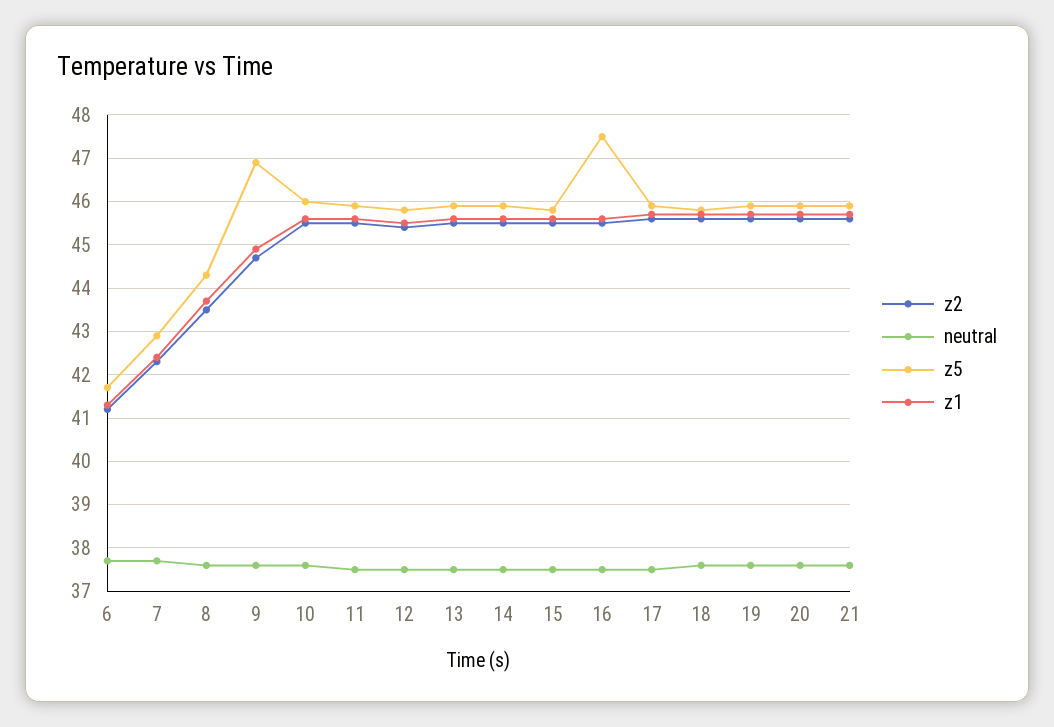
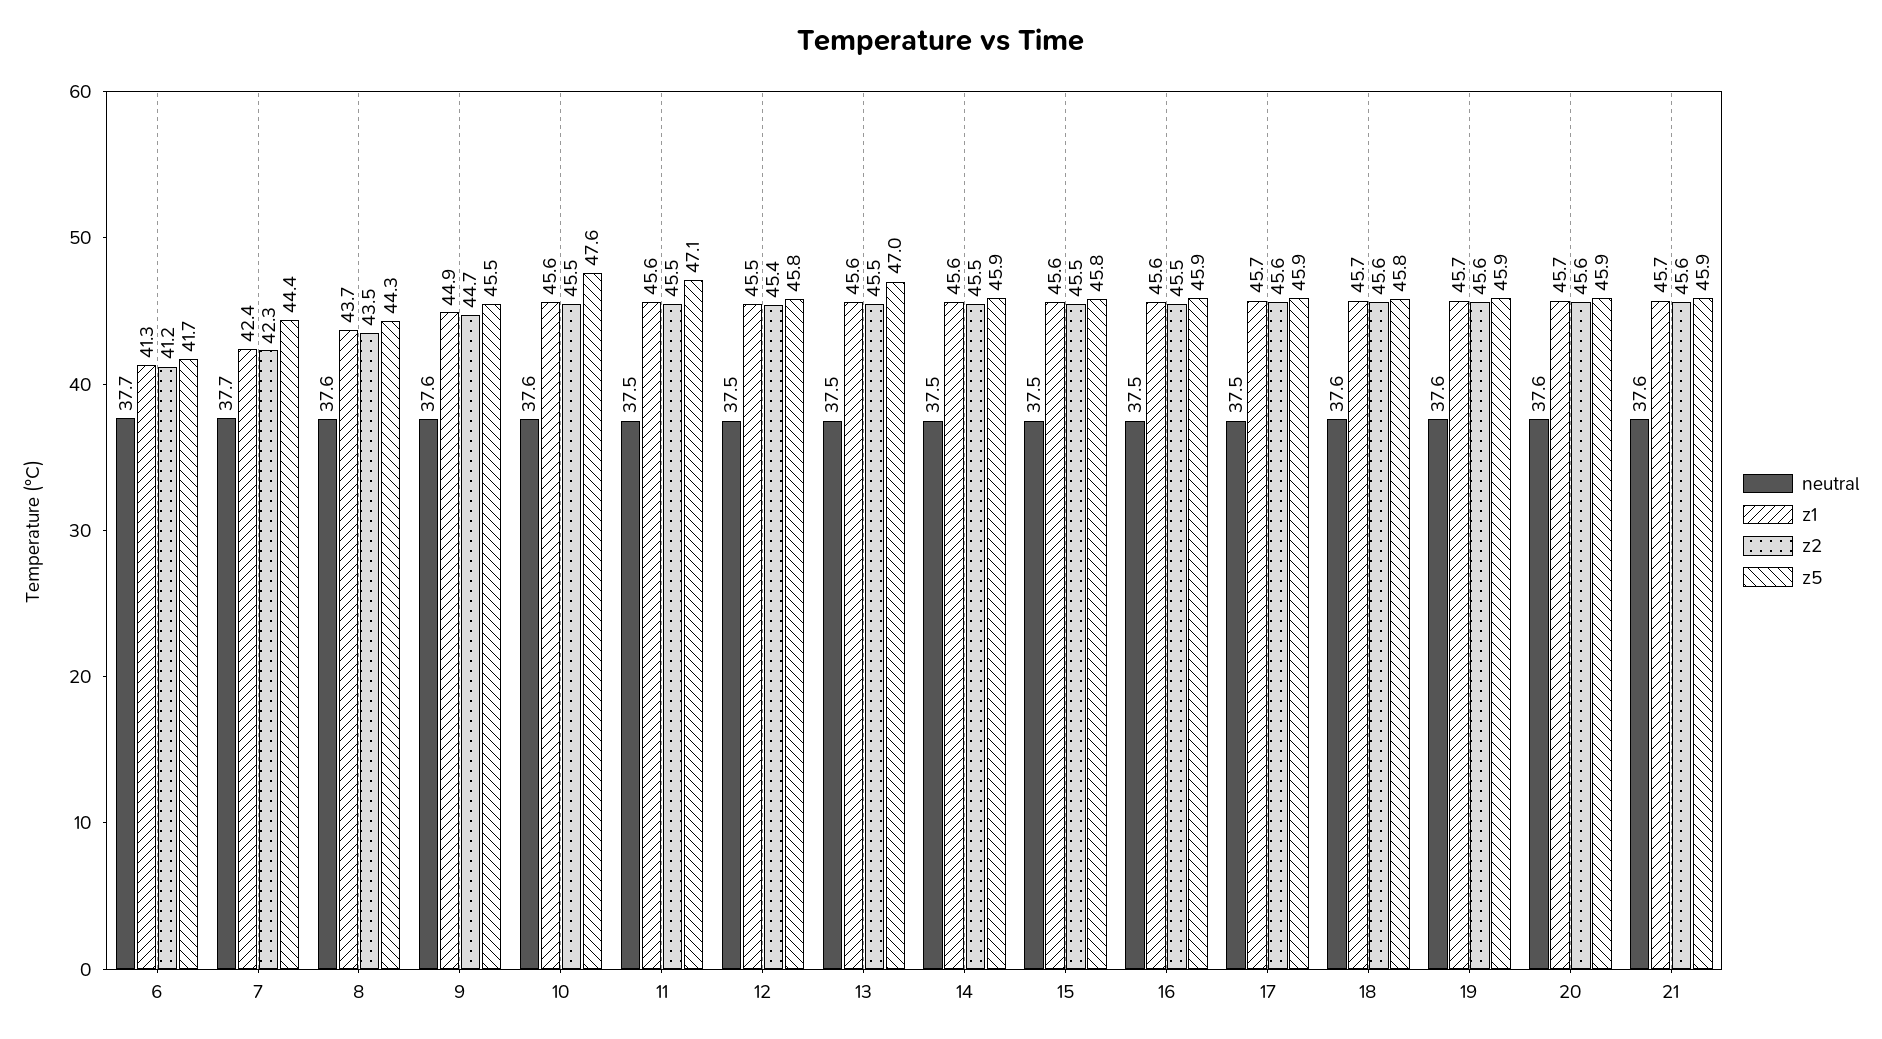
z5, 7: 43 -> 44.4
z5, 9: 47 -> 45.5
z5, 10: 46 -> 47.6
z5, 11: 46 -> 47.1
z5, 13: 46 -> 47
z5, 16: 47.5 -> 45.9

